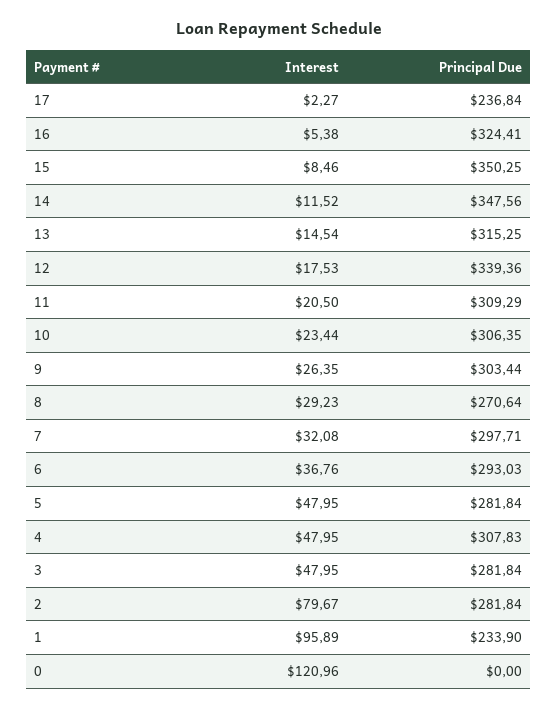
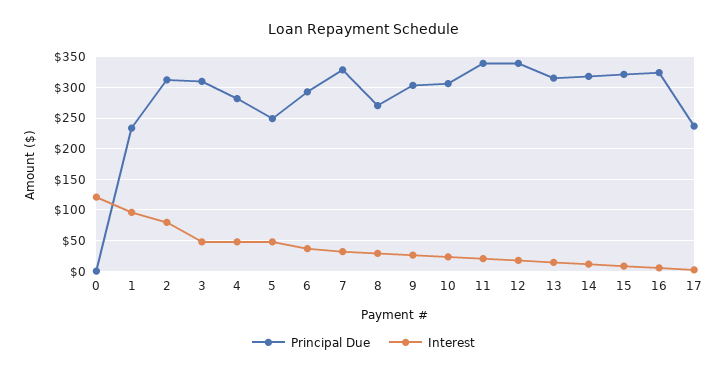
Principal Due, 15: 350.25 -> 320
Principal Due, 14: 347.56 -> 320
Principal Due, 11: 309.29 -> 340
Principal Due, 7: 297.71 -> 330
Principal Due, 5: 281.84 -> 250
Principal Due, 4: 307.83 -> 280
Principal Due, 3: 281.84 -> 310
Principal Due, 2: 281.84 -> 310

